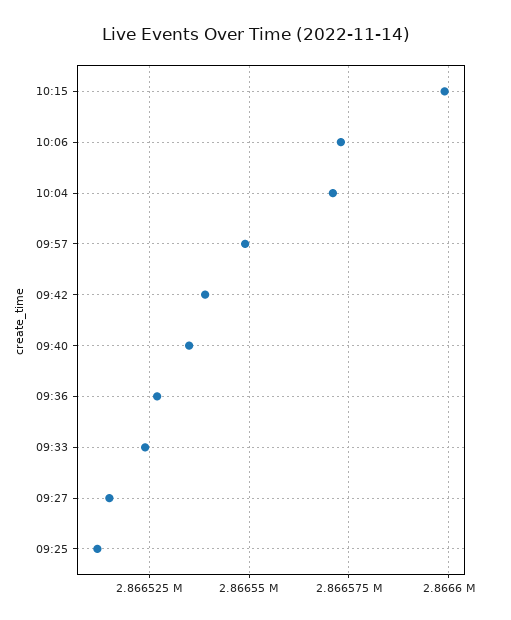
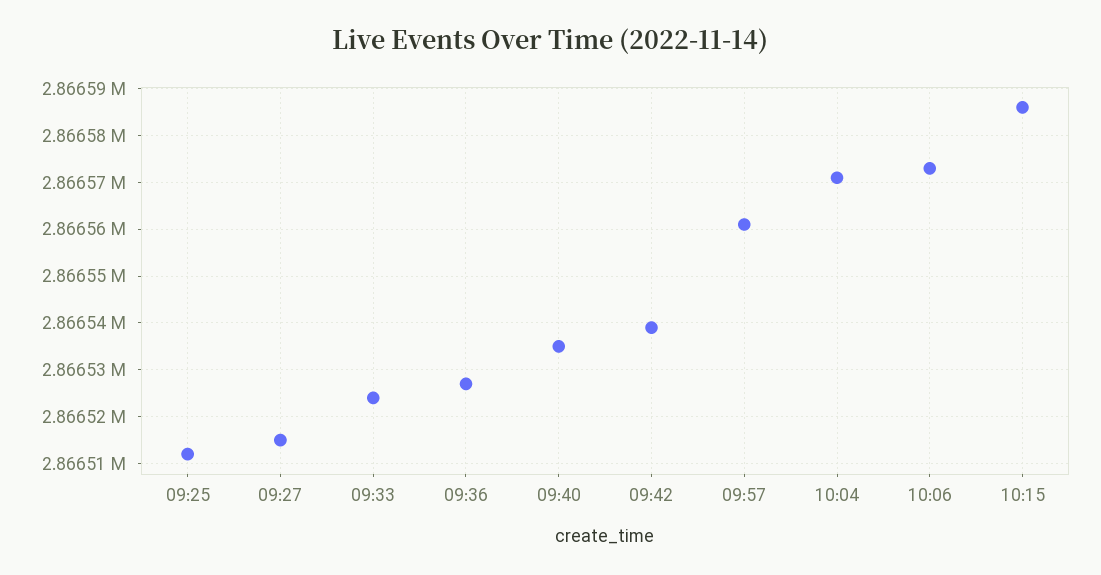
10:15: 2866600 -> 2866585
09:57: 2866550 -> 2866560

